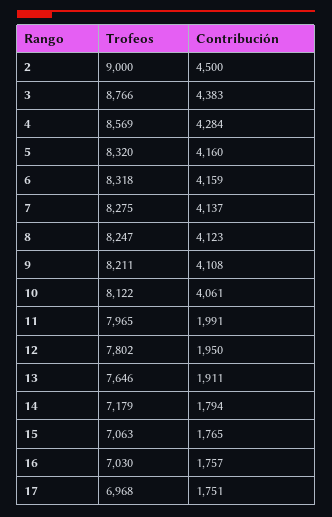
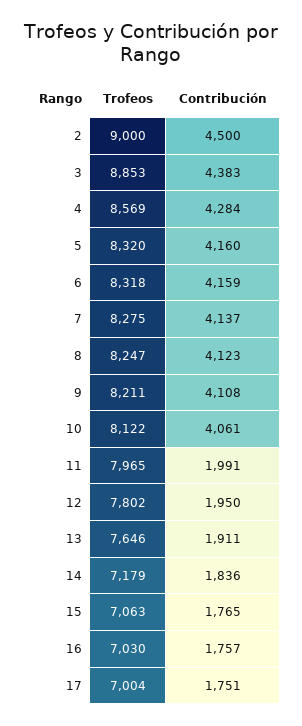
Trofeos, 3: 8766 -> 8853
Contribución, 14: 1794 -> 1836
Trofeos, 17: 6968 -> 7004

